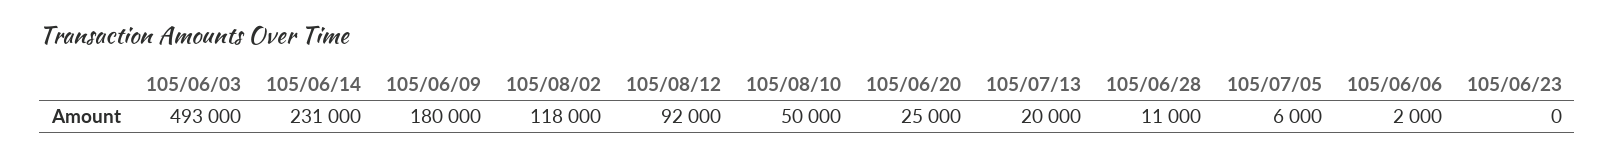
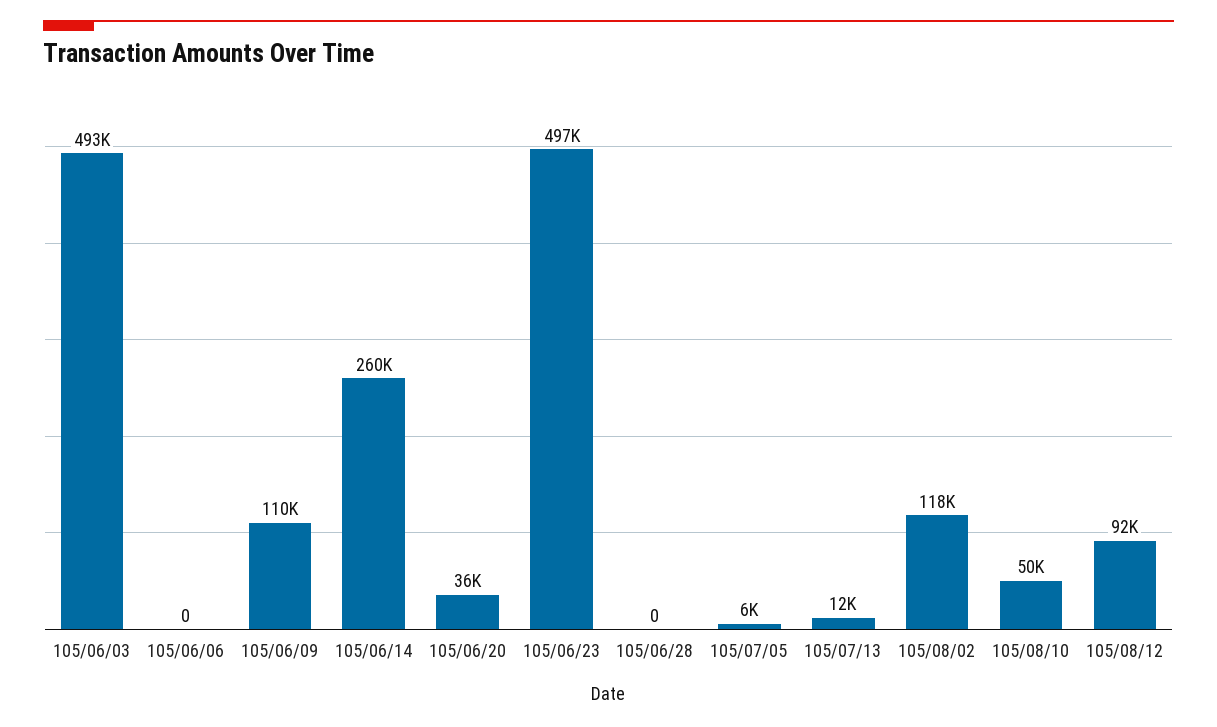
105/06/14: 231000 -> 260000
105/06/09: 180000 -> 110000
105/06/20: 25000 -> 36000
105/07/13: 20000 -> 12000
105/06/28: 11000 -> 0
105/06/06: 2000 -> 0
105/06/23: 0 -> 497000

